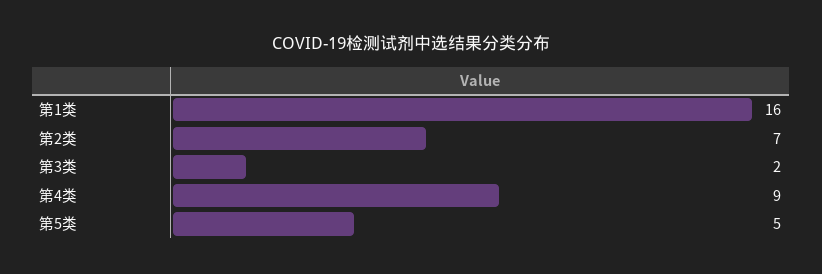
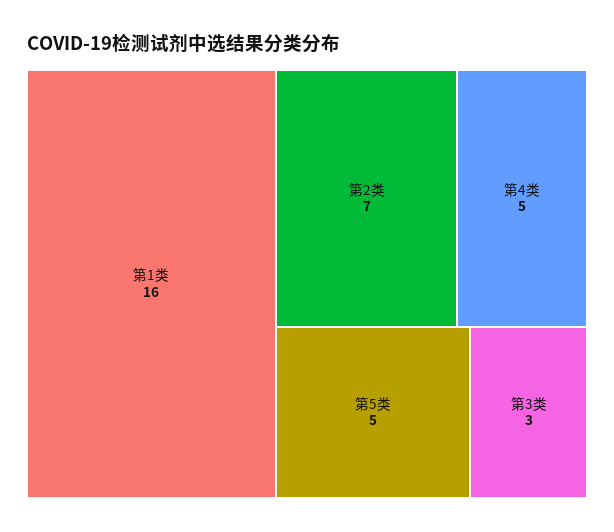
第3类: 2 -> 3
第4类: 9 -> 5

